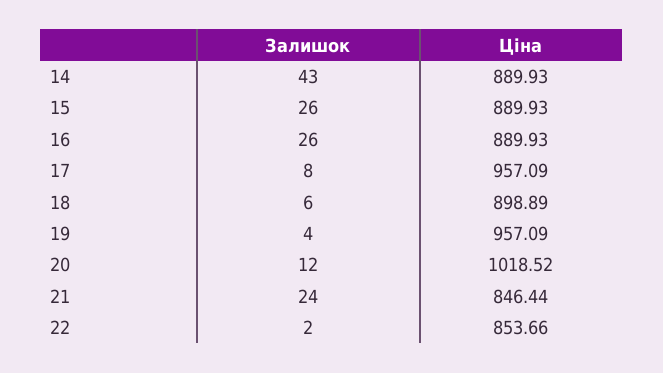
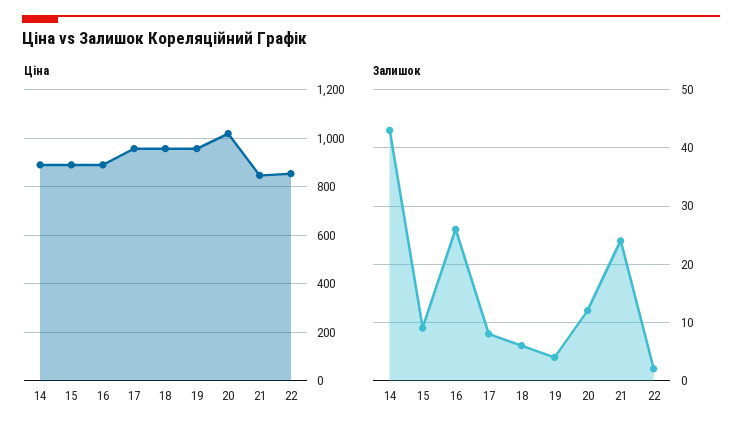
Залишок, 15: 26 -> 10
Ціна, 18: 898.89 -> 950

